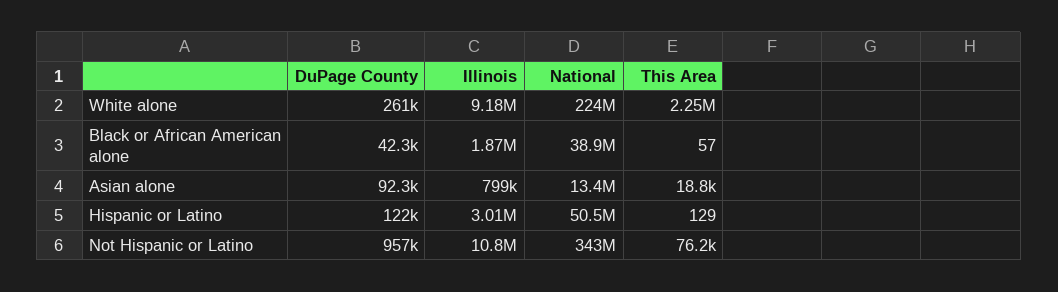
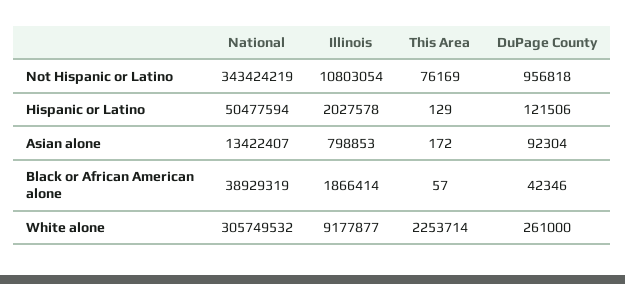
National, White alone: 224000000 -> 305749532
This Area, Asian alone: 18800 -> 172
Illinois, Hispanic or Latino: 3010000 -> 2027578

